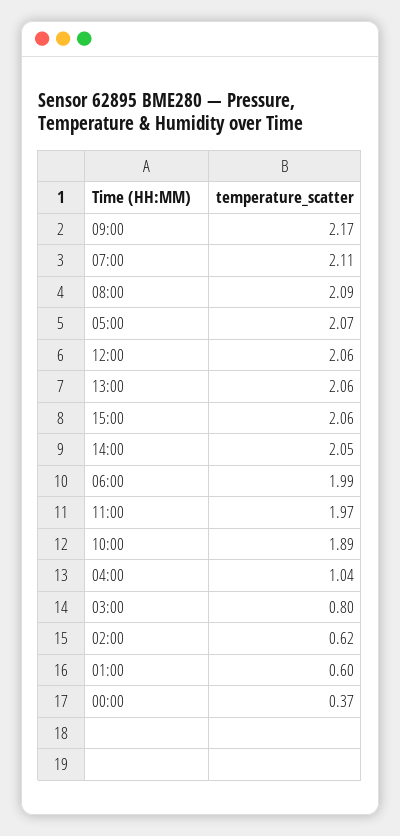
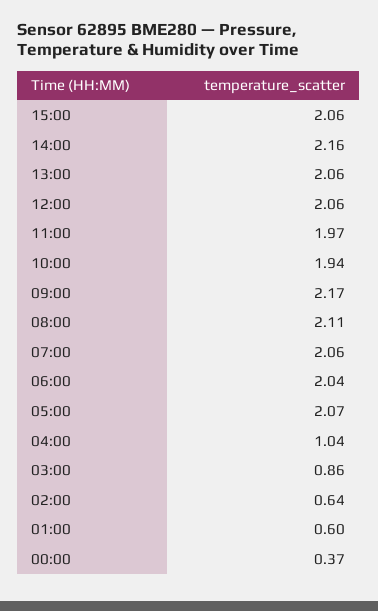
07:00: 2.11 -> 2.06
08:00: 2.09 -> 2.11
14:00: 2.05 -> 2.16
06:00: 1.99 -> 2.04
10:00: 1.89 -> 1.94
03:00: 0.8 -> 0.86
02:00: 0.62 -> 0.64

